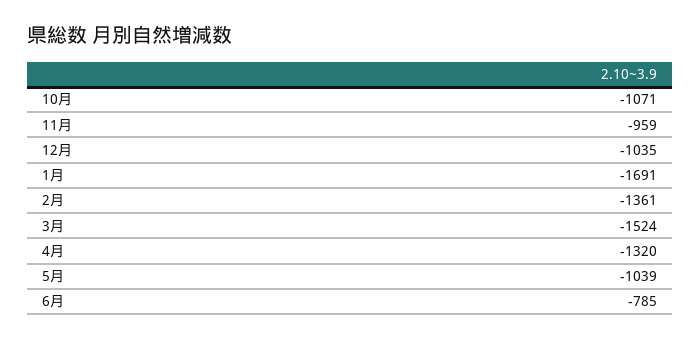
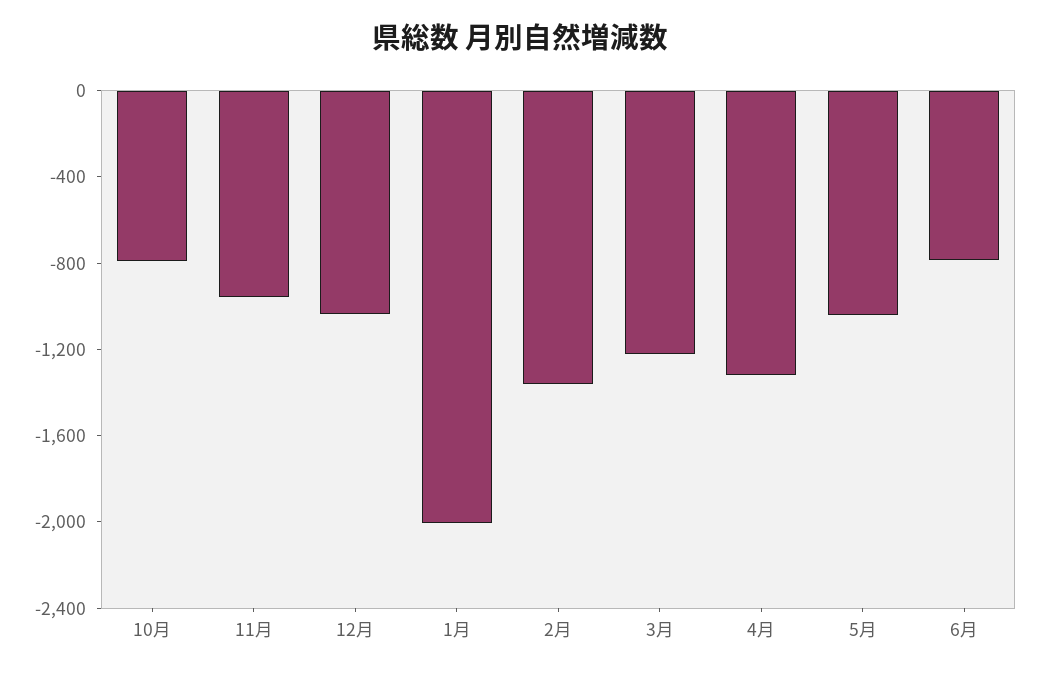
10月: -1071 -> -800
1月: -1691 -> -2000
3月: -1524 -> -1200

